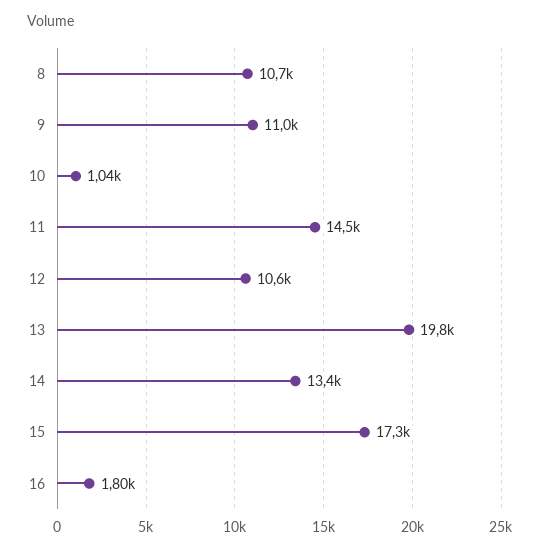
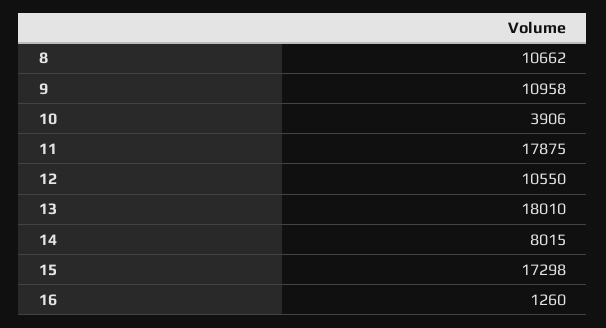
10: 1040 -> 3906
11: 14500 -> 17875
13: 19800 -> 18010
14: 13400 -> 8015
16: 1800 -> 1260

